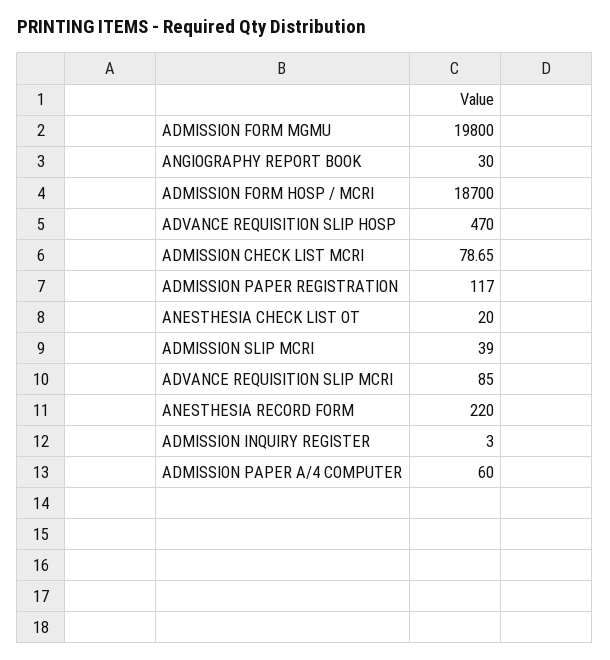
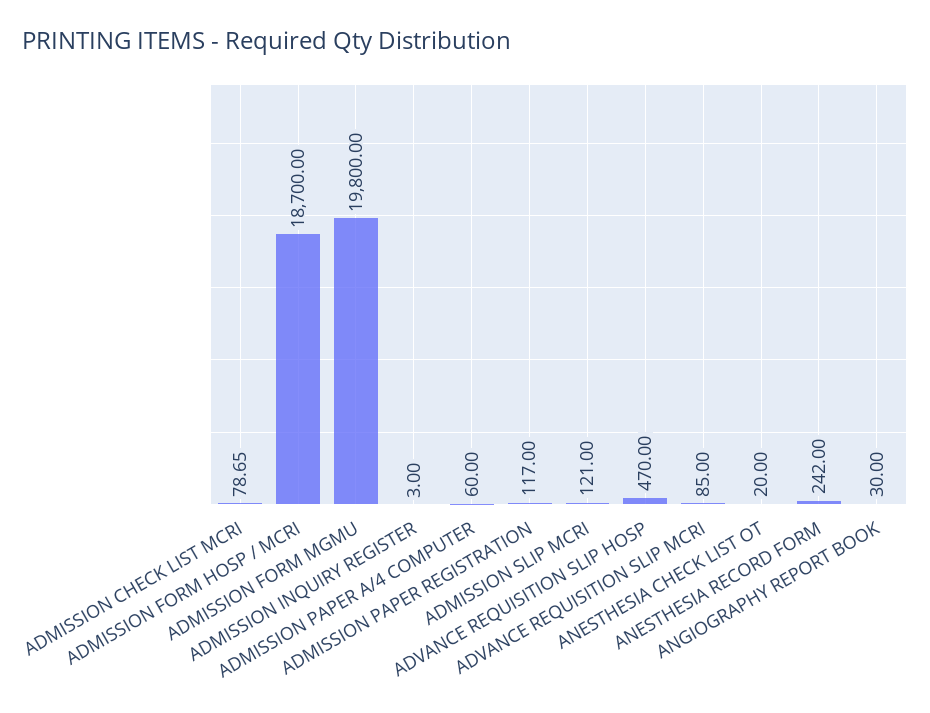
ADMISSION SLIP MCRI: 39 -> 121
ANESTHESIA RECORD FORM: 220 -> 242

